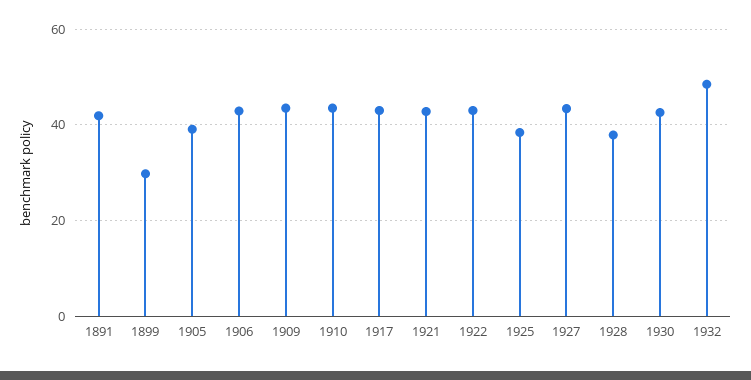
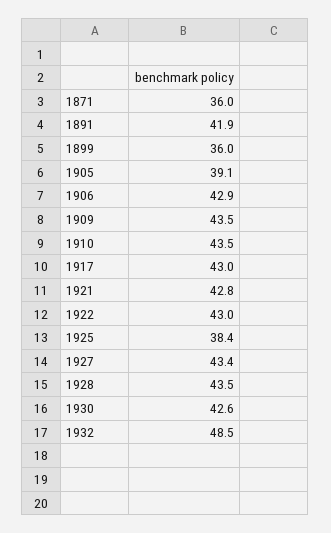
1899: 30 -> 36
1928: 38 -> 43.5
1871: none -> 36

